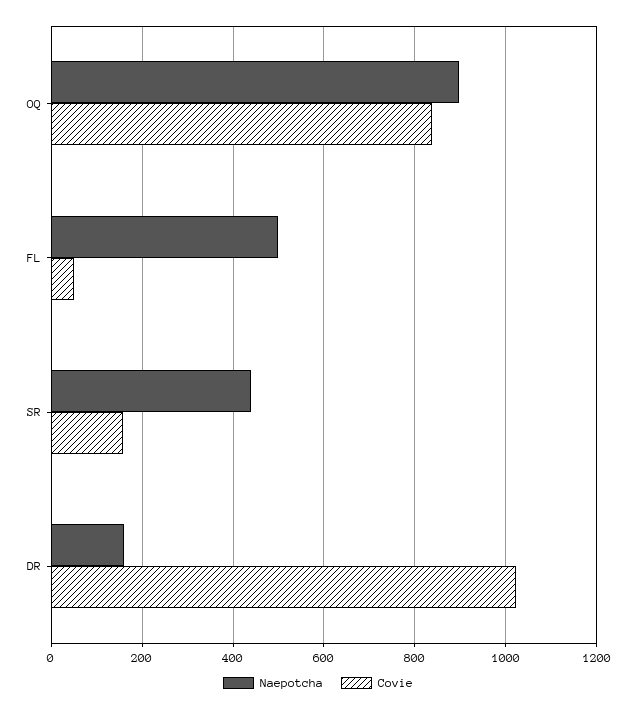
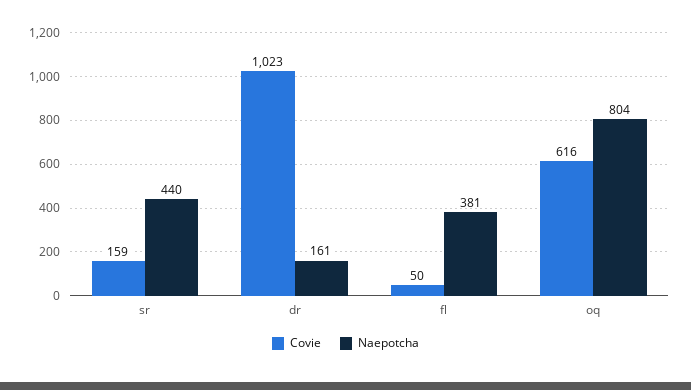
Naepotcha, OQ: 900 -> 804
Covie, OQ: 840 -> 616
Naepotcha, FL: 500 -> 381

